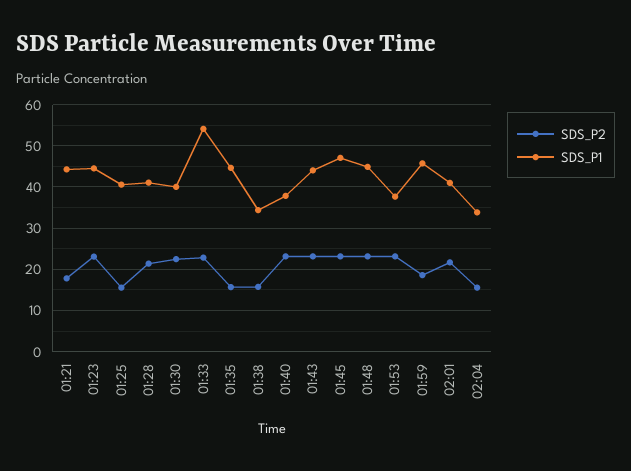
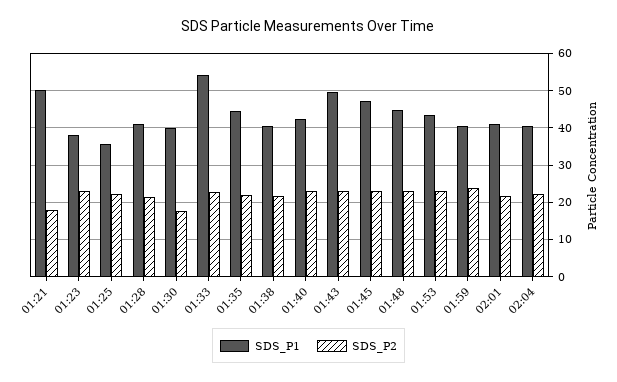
SDS_P1, 01:21: 44 -> 50
SDS_P1, 01:23: 44 -> 38
SDS_P2, 01:25: 16 -> 22
SDS_P1, 01:25: 40 -> 36
SDS_P2, 01:30: 22 -> 18
SDS_P2, 01:35: 16 -> 22
SDS_P2, 01:38: 16 -> 22
SDS_P1, 01:38: 34 -> 40
SDS_P1, 01:40: 38 -> 42
SDS_P1, 01:43: 44 -> 50
SDS_P1, 01:53: 38 -> 44
SDS_P2, 01:59: 18 -> 24
SDS_P1, 01:59: 46 -> 40
SDS_P2, 02:04: 16 -> 22
SDS_P1, 02:04: 34 -> 40

